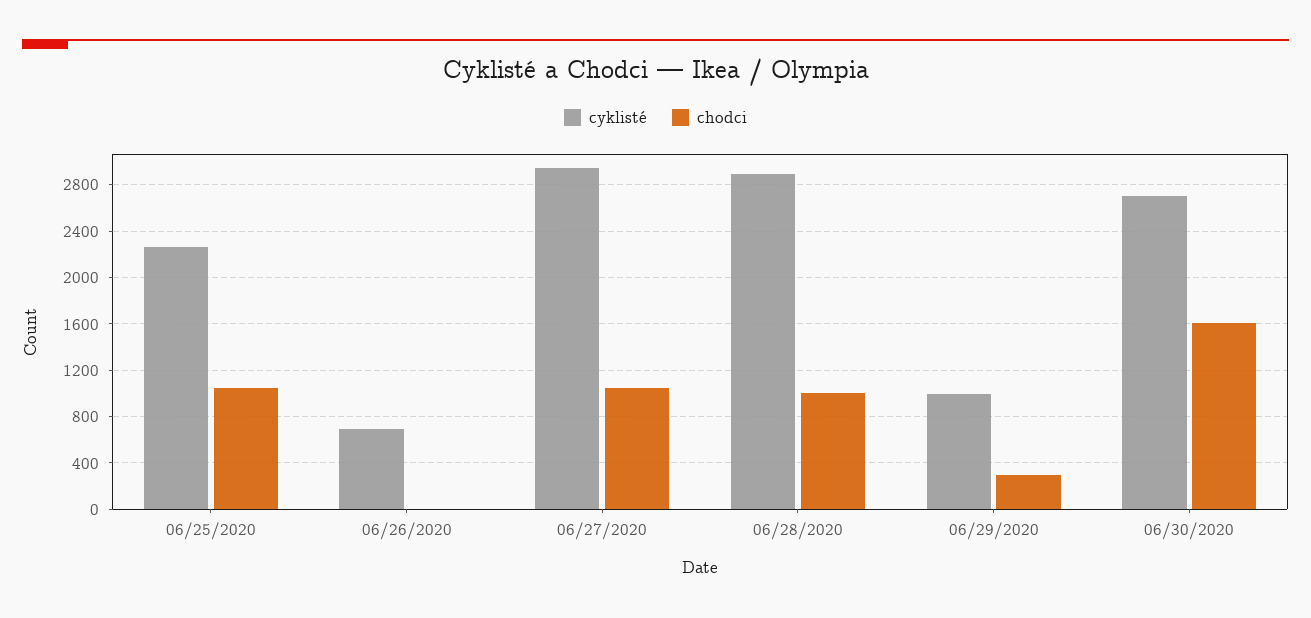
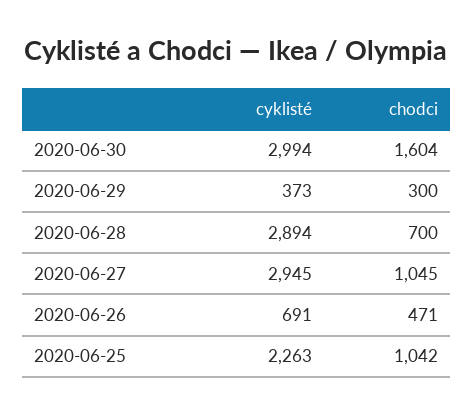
chodci, 06/26/2020: 0 -> 471
chodci, 06/28/2020: 1000 -> 700
cyklisté, 06/29/2020: 1000 -> 373
cyklisté, 06/30/2020: 2700 -> 2994

